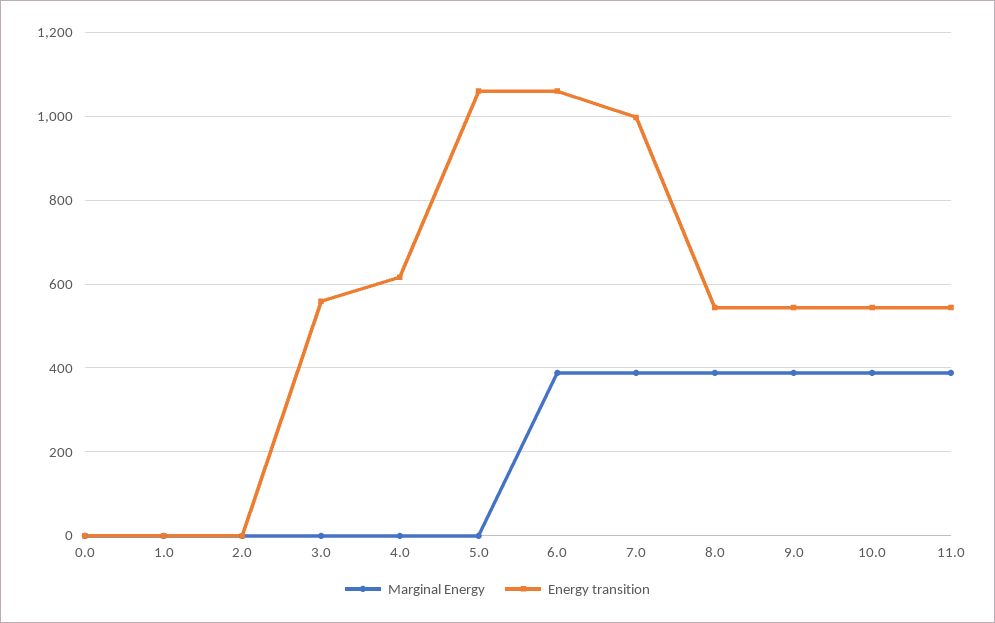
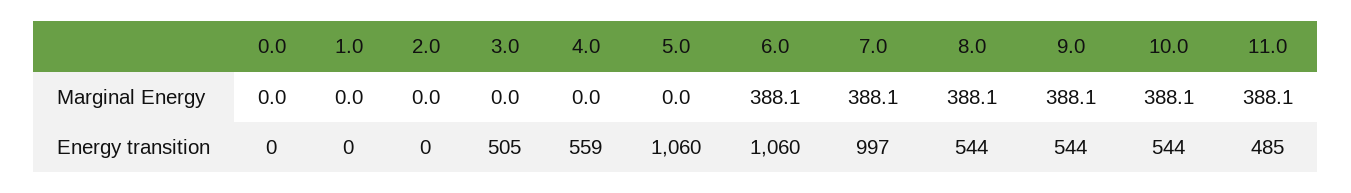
Energy transition, 3.0: 560 -> 505
Energy transition, 4.0: 620 -> 559
Energy transition, 11.0: 540 -> 485

